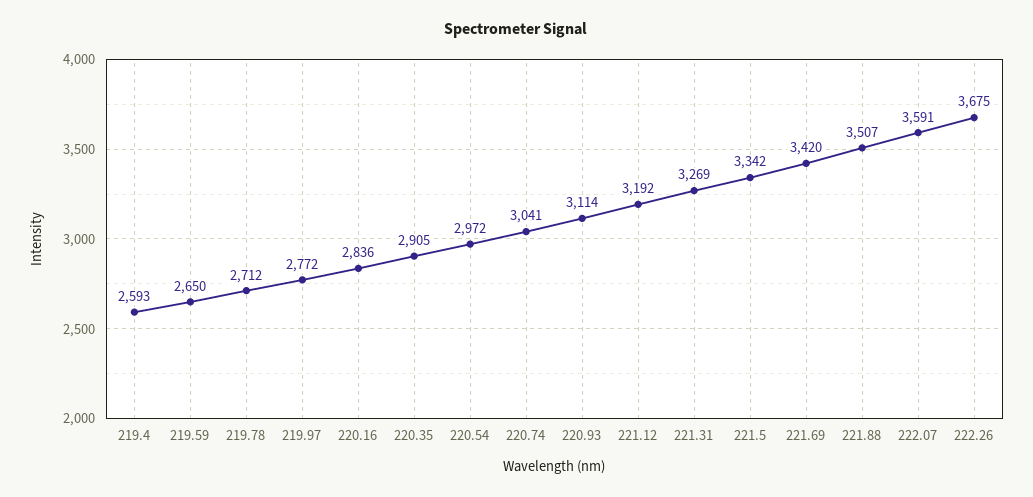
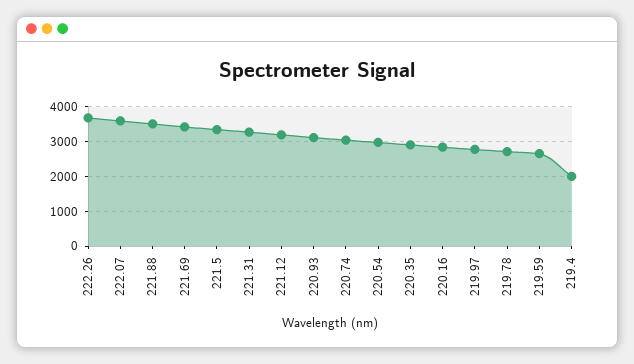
219.4: 2593 -> 2000

